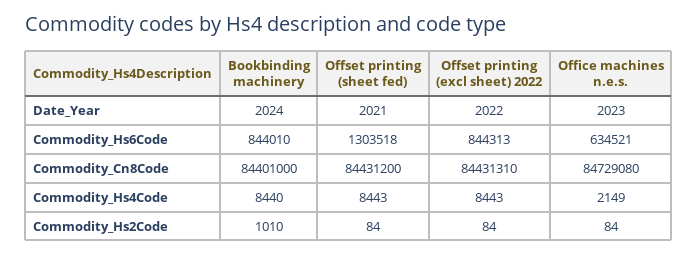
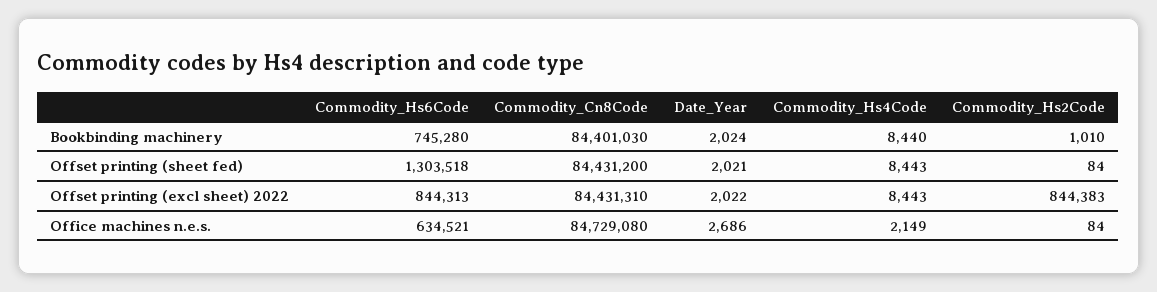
Office machines n.e.s., Date_Year: 2023 -> 2686
Bookbinding machinery, Commodity_Hs6Code: 844010 -> 745280
Bookbinding machinery, Commodity_Cn8Code: 84401000 -> 84401030
Offset printing (excl sheet) 2022, Commodity_Hs2Code: 84 -> 844383

